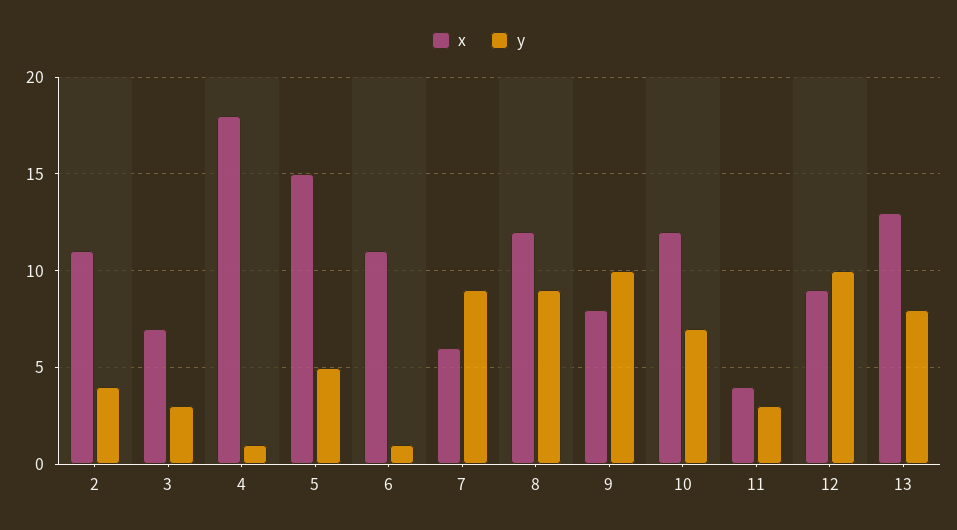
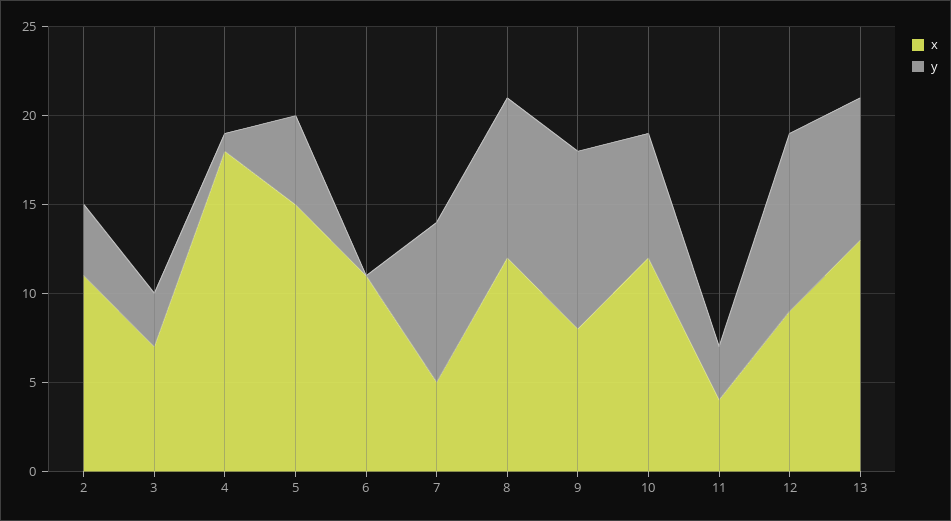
y, 6: 1 -> 0
x, 7: 6 -> 5

